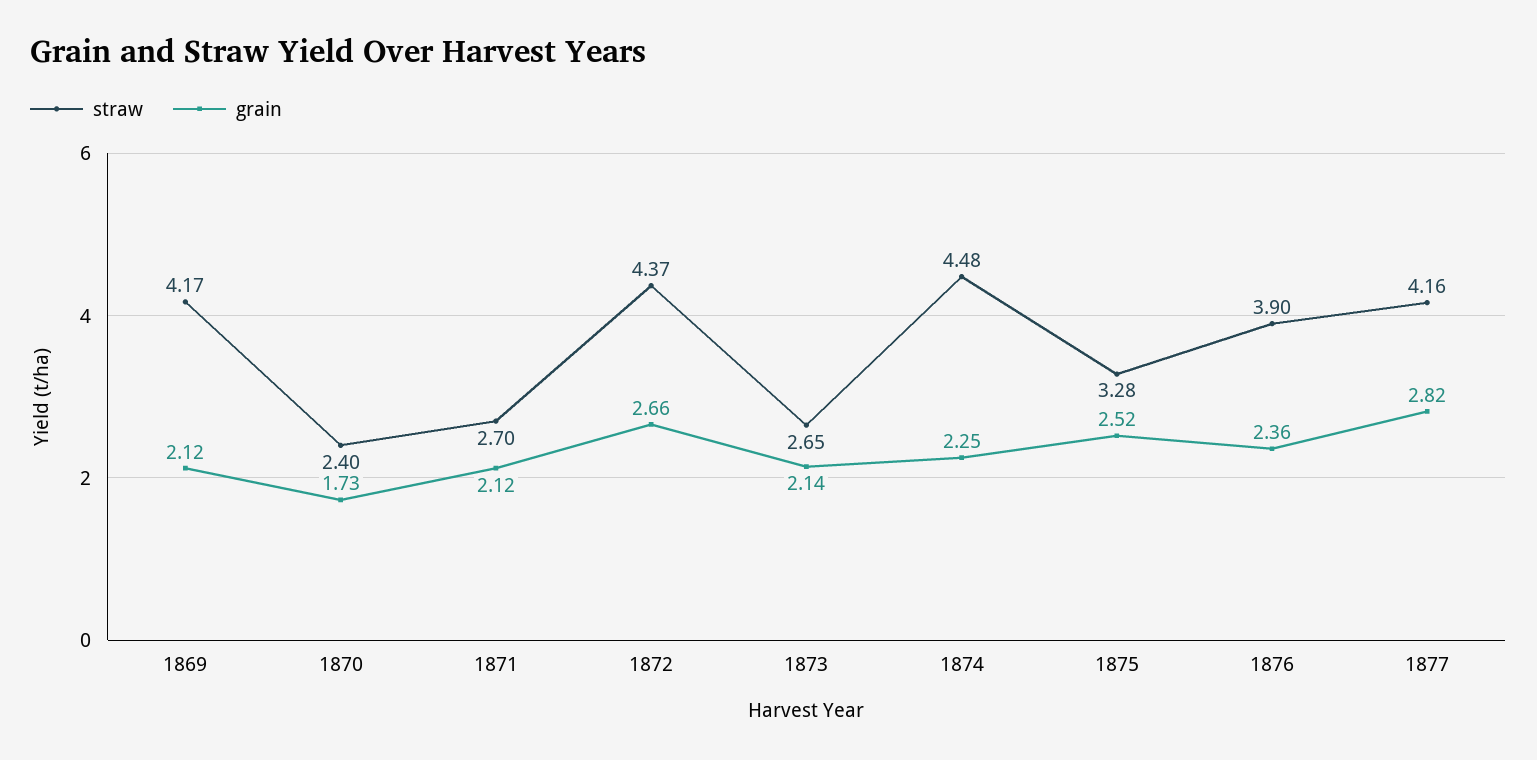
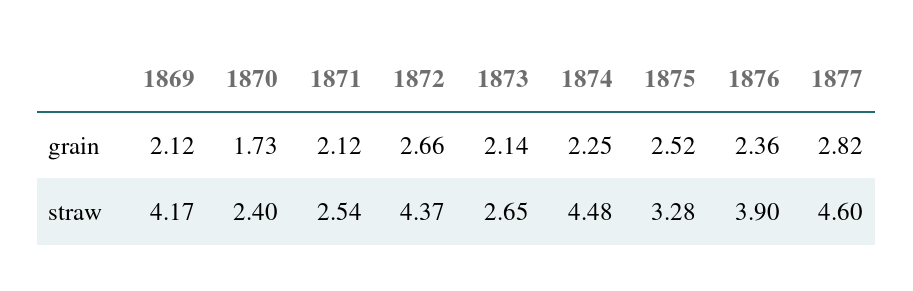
straw, 1871: 2.7 -> 2.54
straw, 1877: 4.16 -> 4.6

